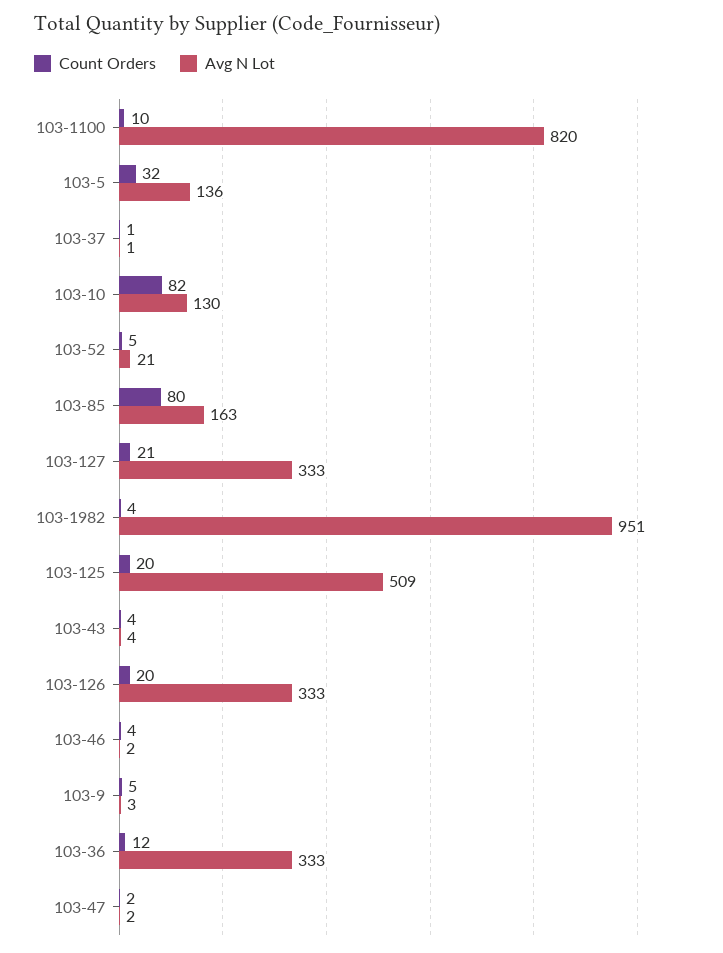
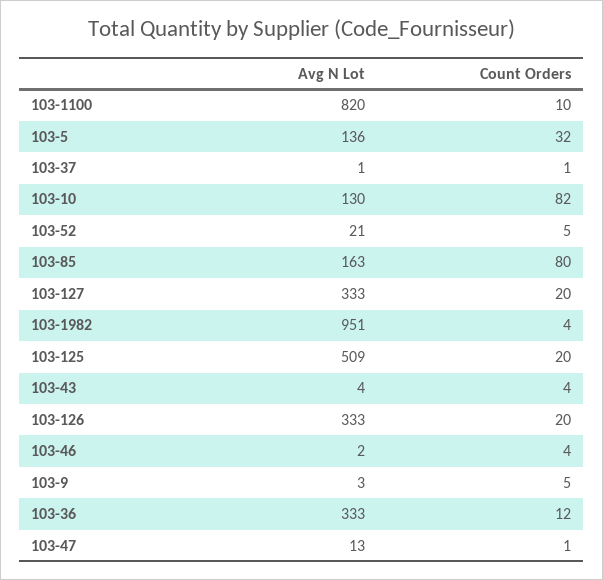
Count Orders, 103-127: 21 -> 20
Count Orders, 103-47: 2 -> 1
Avg N Lot, 103-47: 2 -> 13

